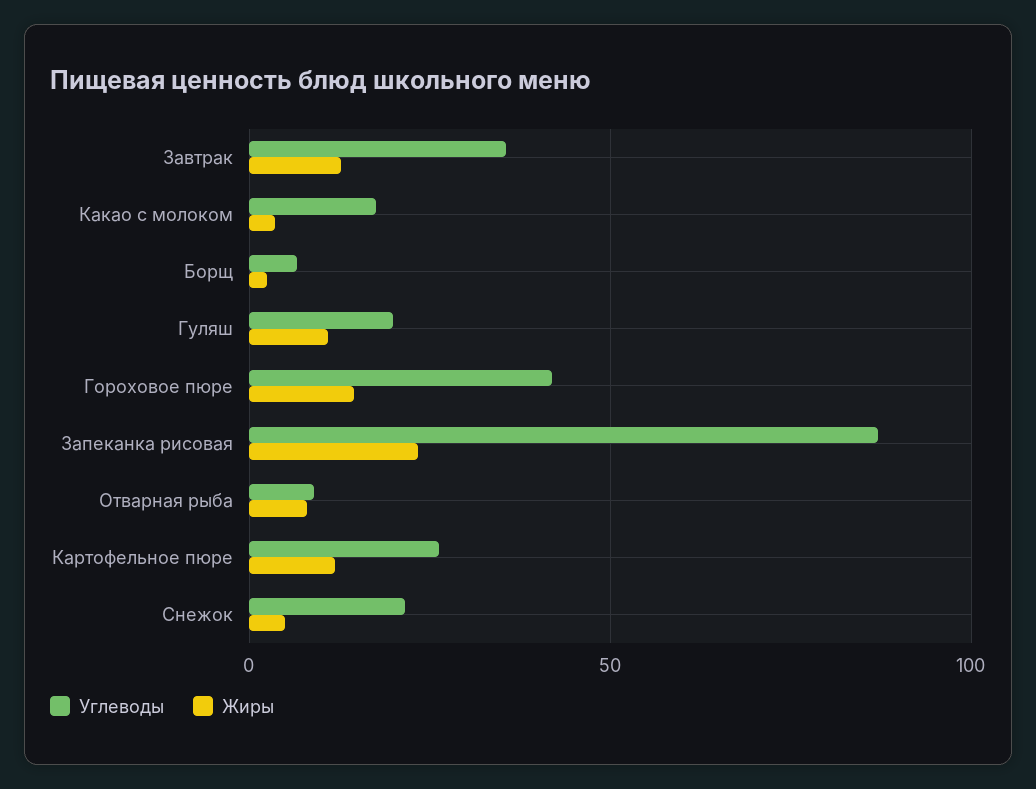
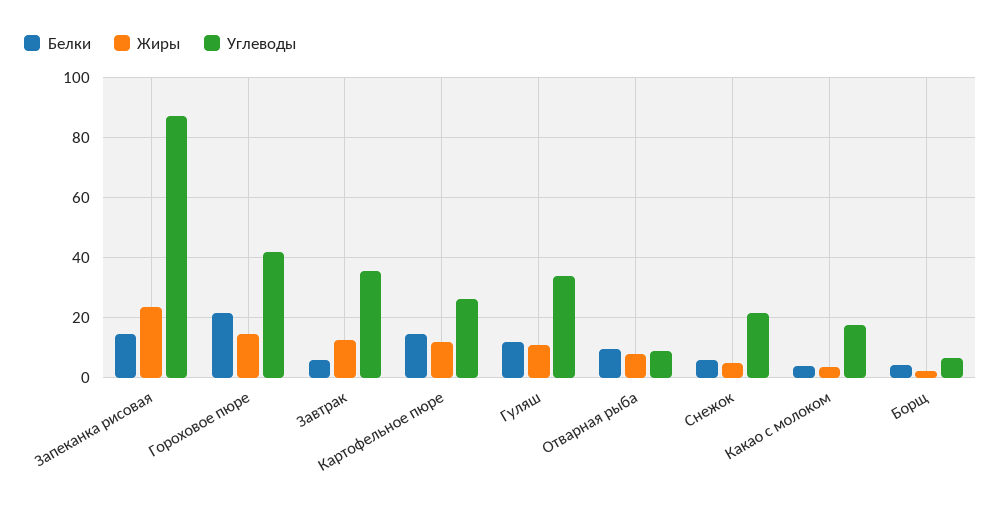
Углеводы, Гуляш: 20 -> 34
Белки, Запеканка рисовая: none -> 14
Белки, Гороховое пюре: none -> 22
Белки, Завтрак: none -> 6
Белки, Картофельное пюре: none -> 14
Белки, Гуляш: none -> 12
Белки, Отварная рыба: none -> 10
Белки, Снежок: none -> 6
Белки, Какао с молоком: none -> 4
Белки, Борщ: none -> 4

